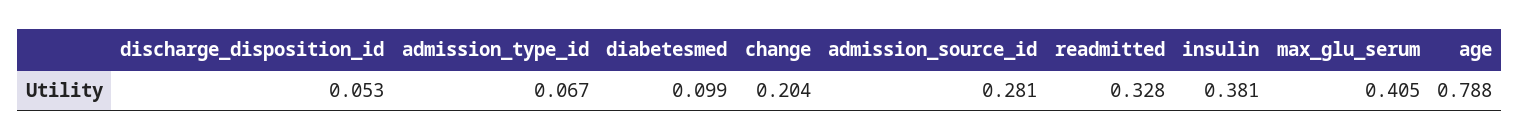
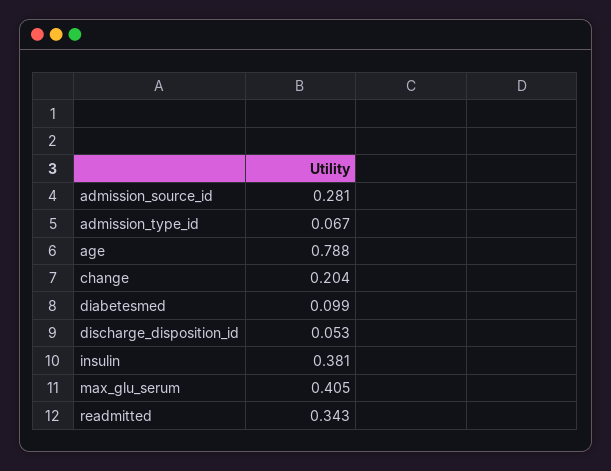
readmitted: 0.328 -> 0.343

